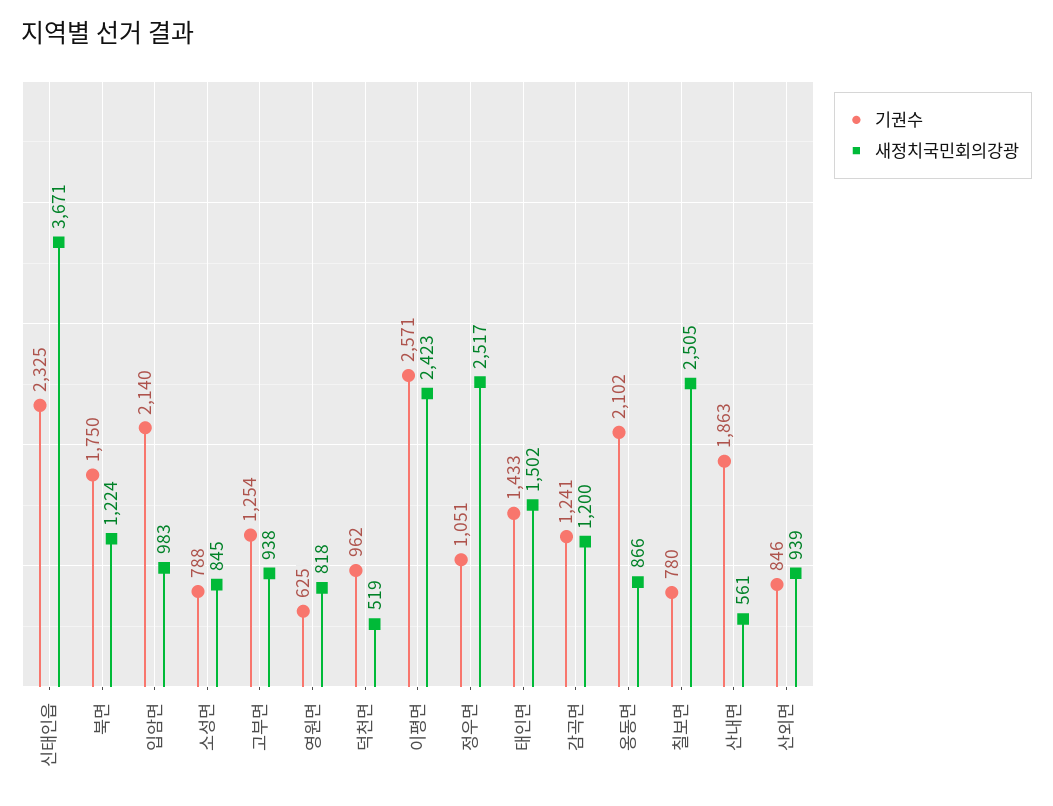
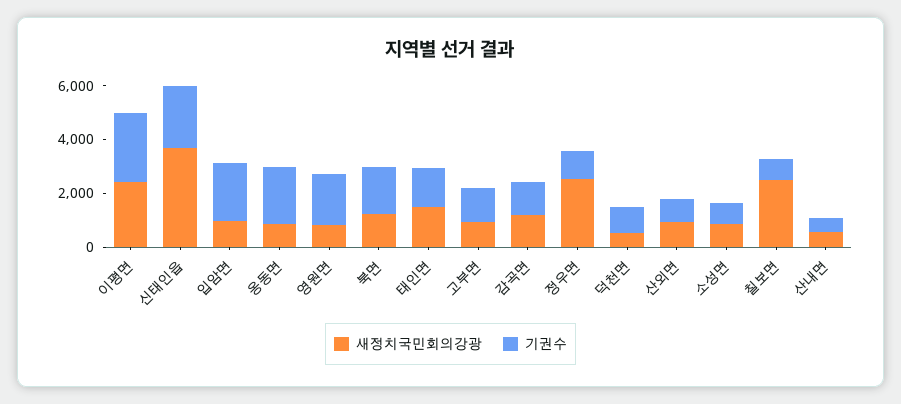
기권수, 영원면: 625 -> 2000
기권수, 산내면: 1863 -> 500

